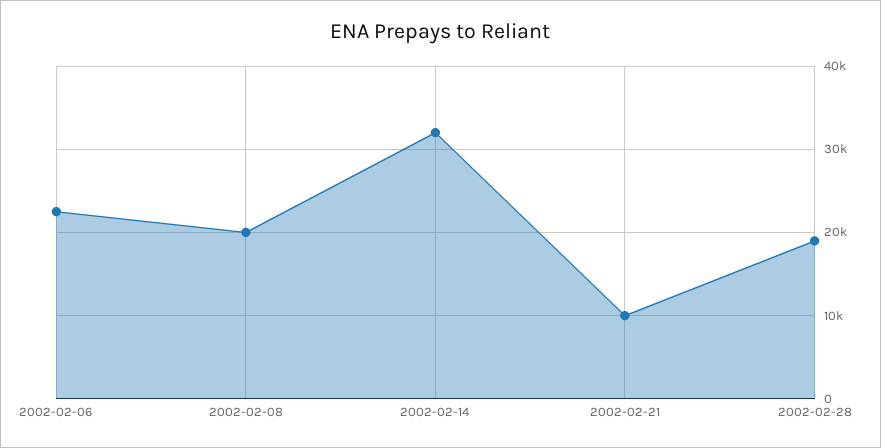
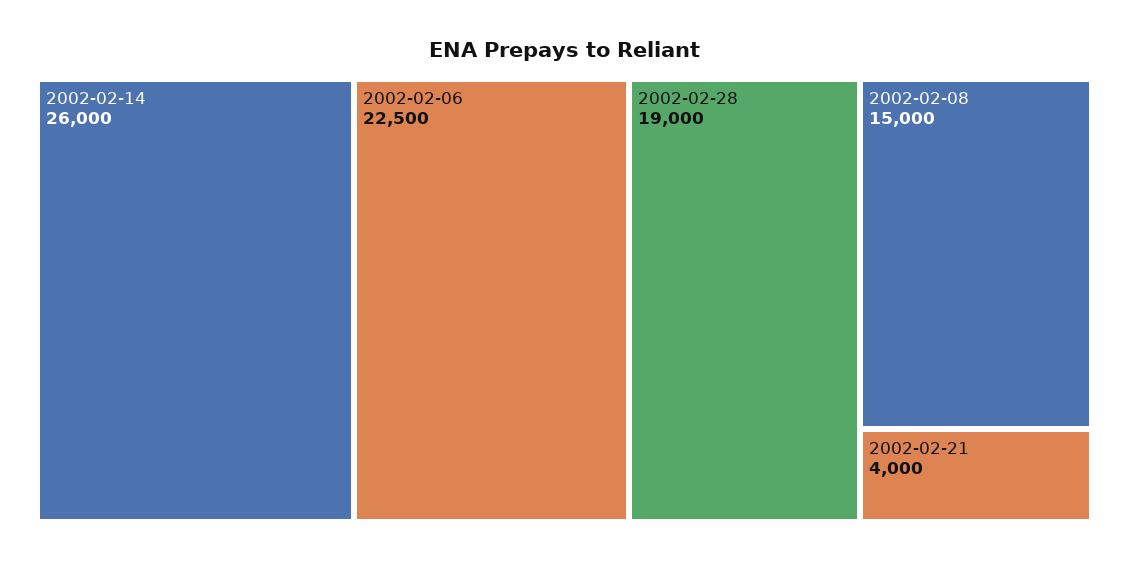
2002-02-08: 20000 -> 15000
2002-02-14: 32000 -> 26000
2002-02-21: 10000 -> 4000

